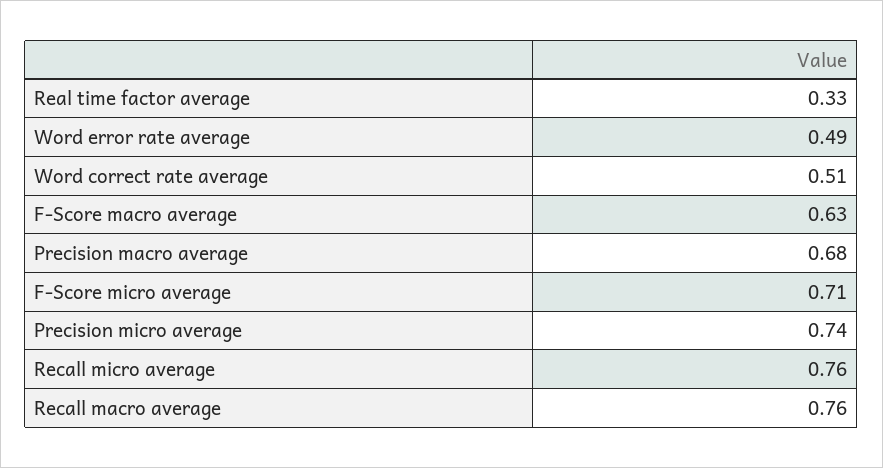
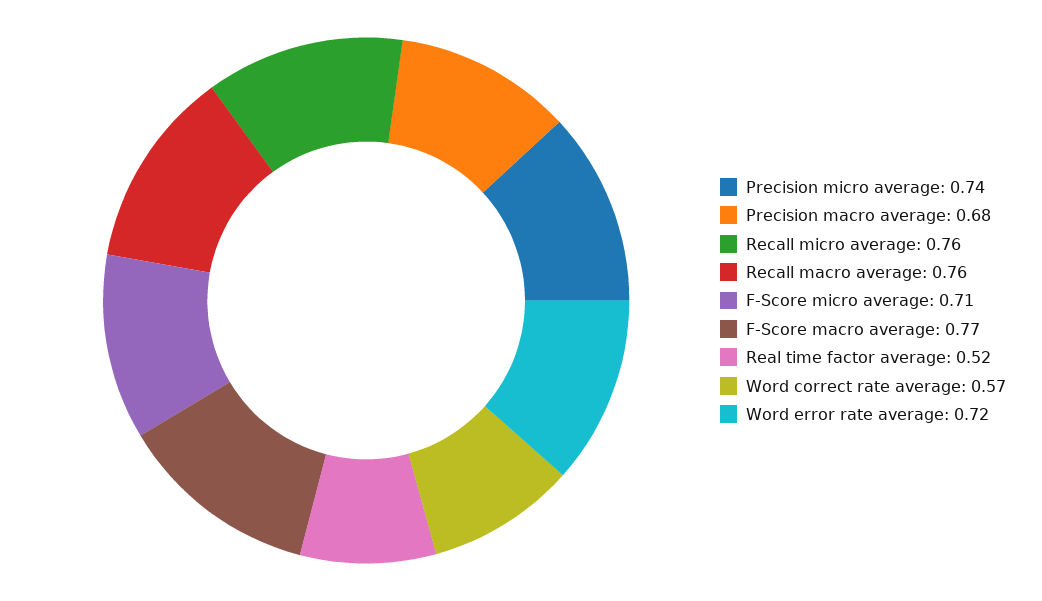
Real time factor average: 0.33 -> 0.52
Word error rate average: 0.49 -> 0.72
Word correct rate average: 0.51 -> 0.57
F-Score macro average: 0.63 -> 0.77

